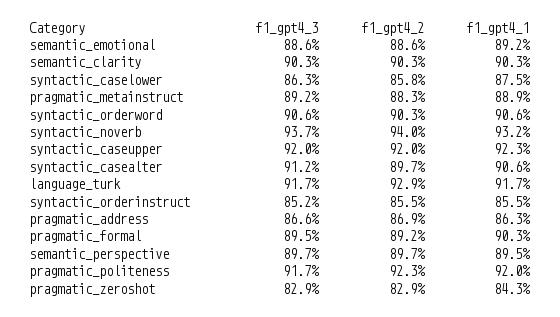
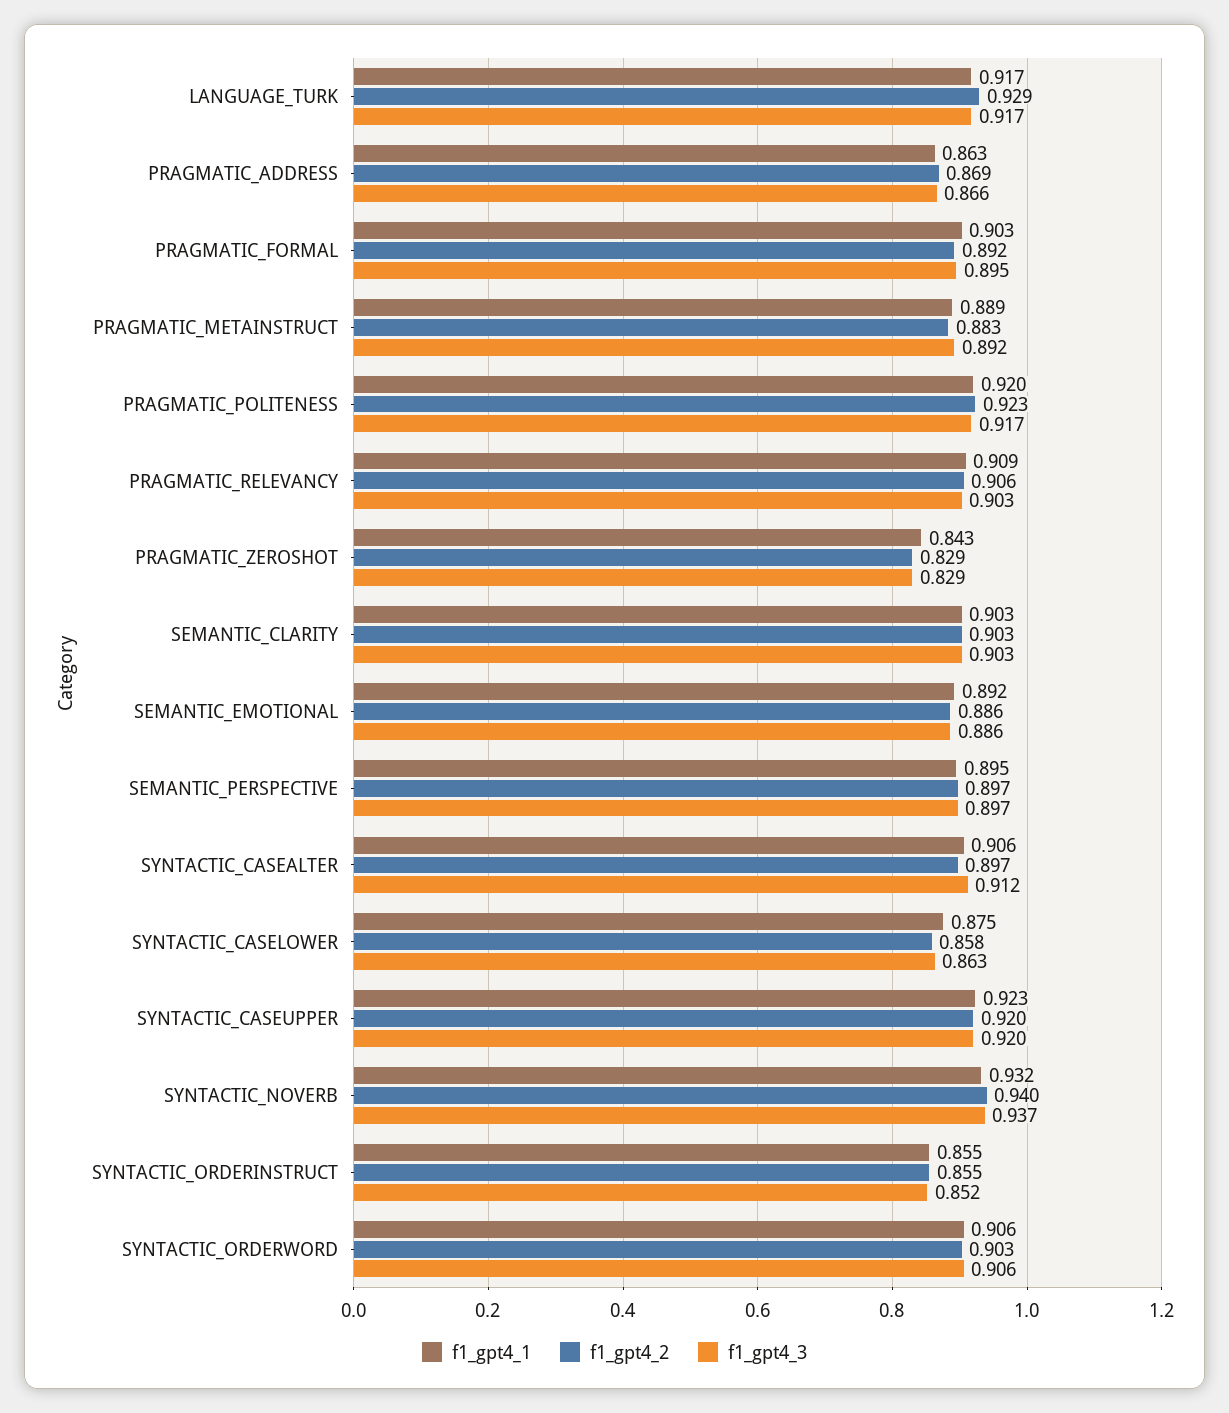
f1_gpt4_1, PRAGMATIC_RELEVANCY: none -> 0.909
f1_gpt4_2, PRAGMATIC_RELEVANCY: none -> 0.906
f1_gpt4_3, PRAGMATIC_RELEVANCY: none -> 0.903

